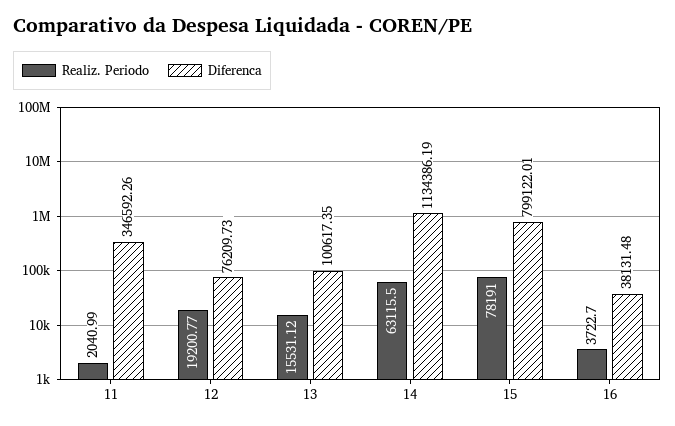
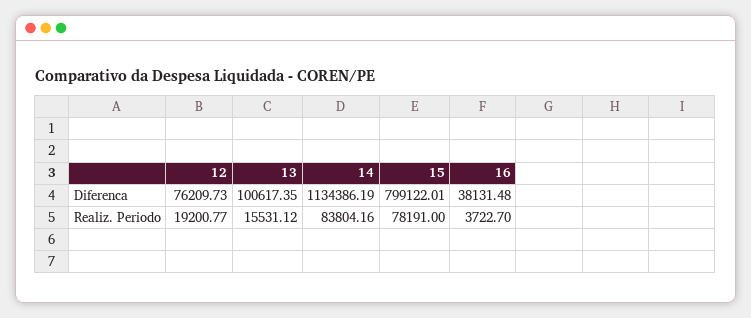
Realiz. Periodo, 11: 2040.99 -> none
Diferenca, 11: 346592.26 -> none
Realiz. Periodo, 14: 63115.5 -> 83804.16

